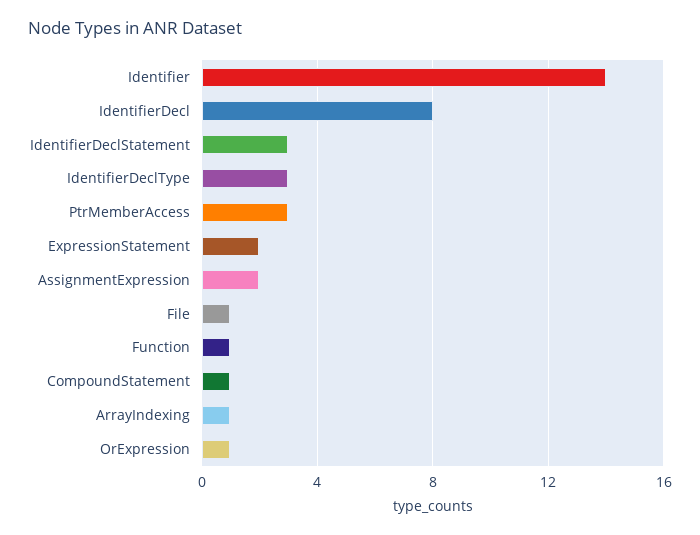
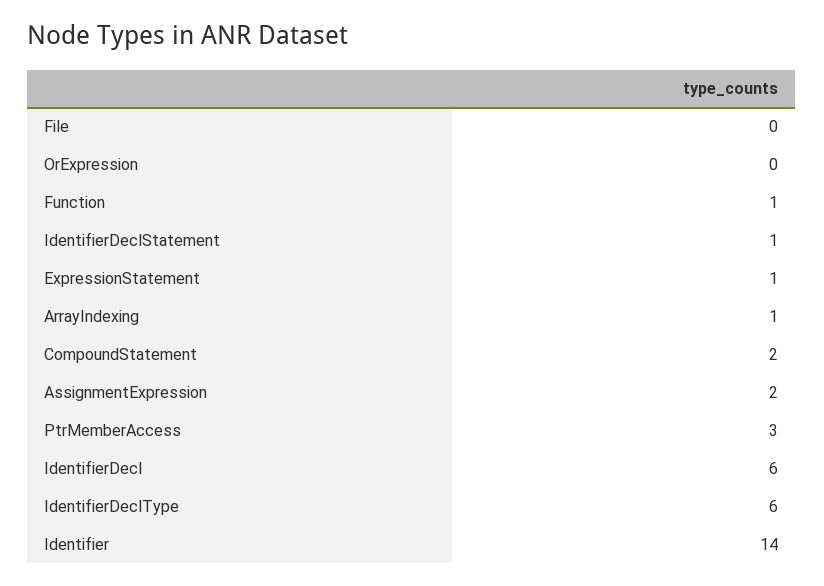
IdentifierDecl: 8 -> 6
IdentifierDeclStatement: 3 -> 1
IdentifierDeclType: 3 -> 6
ExpressionStatement: 2 -> 1
File: 1 -> 0
CompoundStatement: 1 -> 2
OrExpression: 1 -> 0

